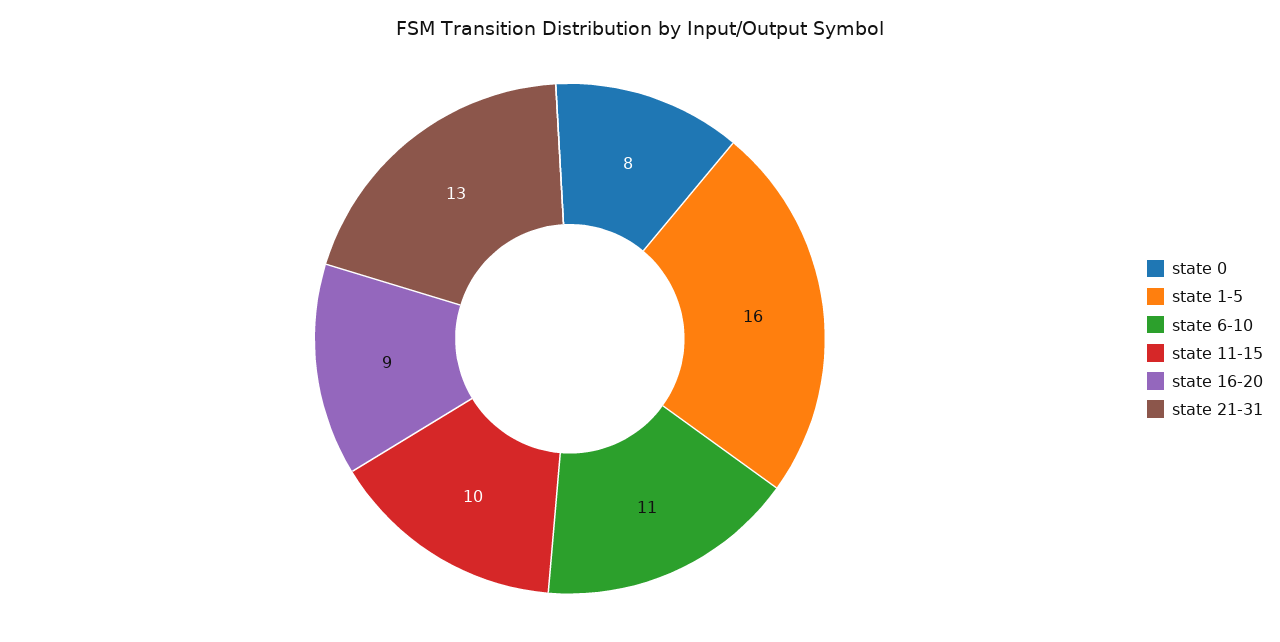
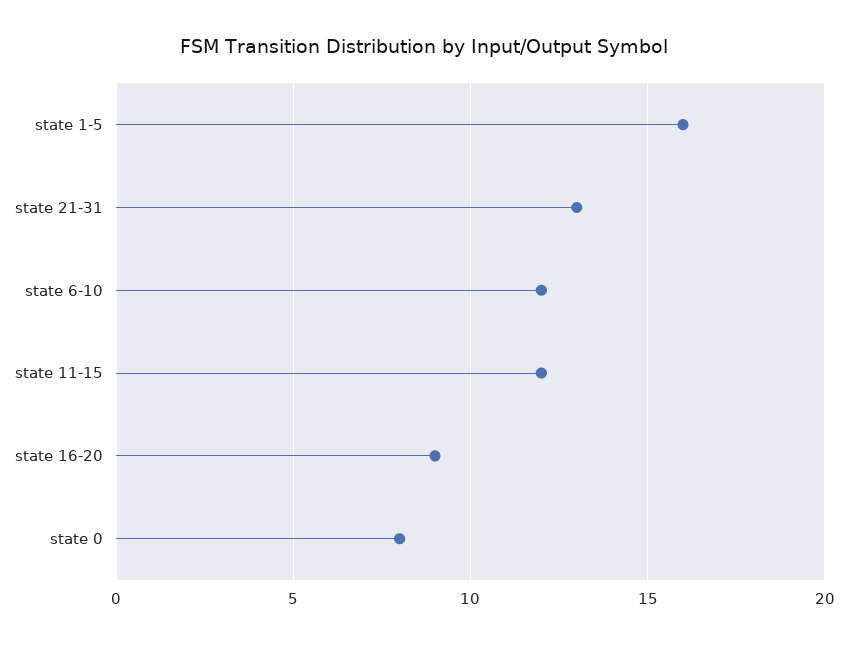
state 6-10: 11 -> 12
state 11-15: 10 -> 12

